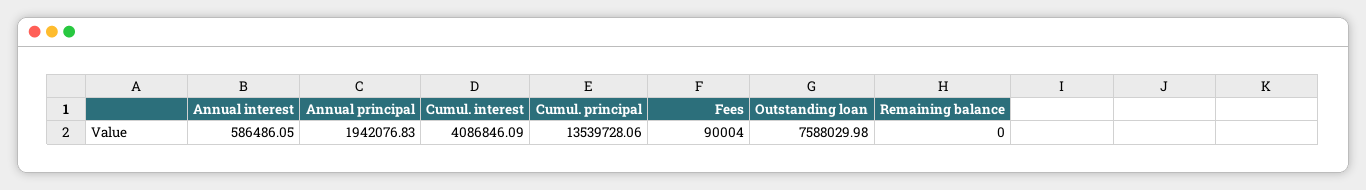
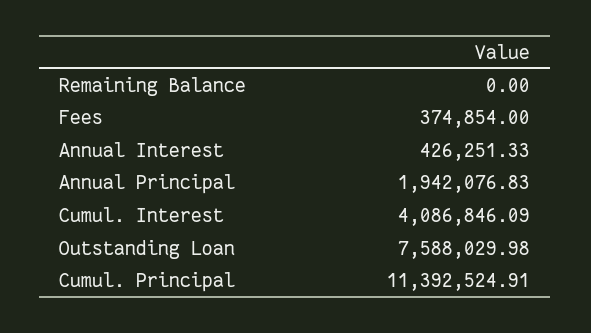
Annual interest: 586486.05 -> 426251.33
Cumul. principal: 13539728.06 -> 11392524.91
Fees: 90004 -> 374854

